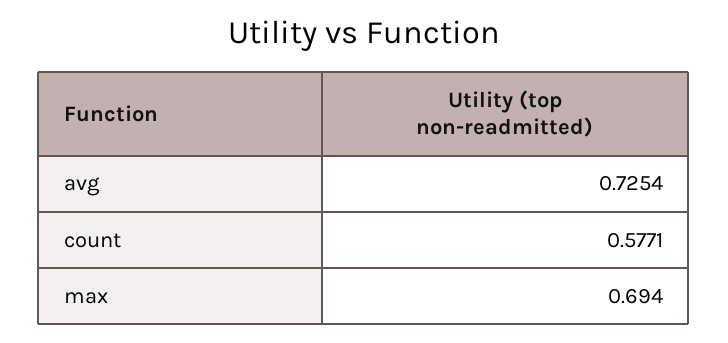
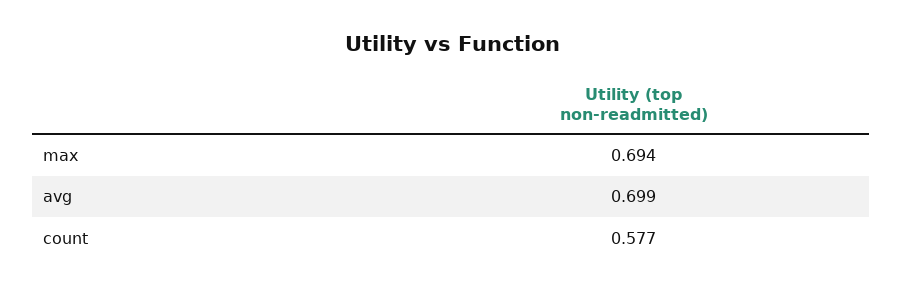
avg: 0.7254 -> 0.699

